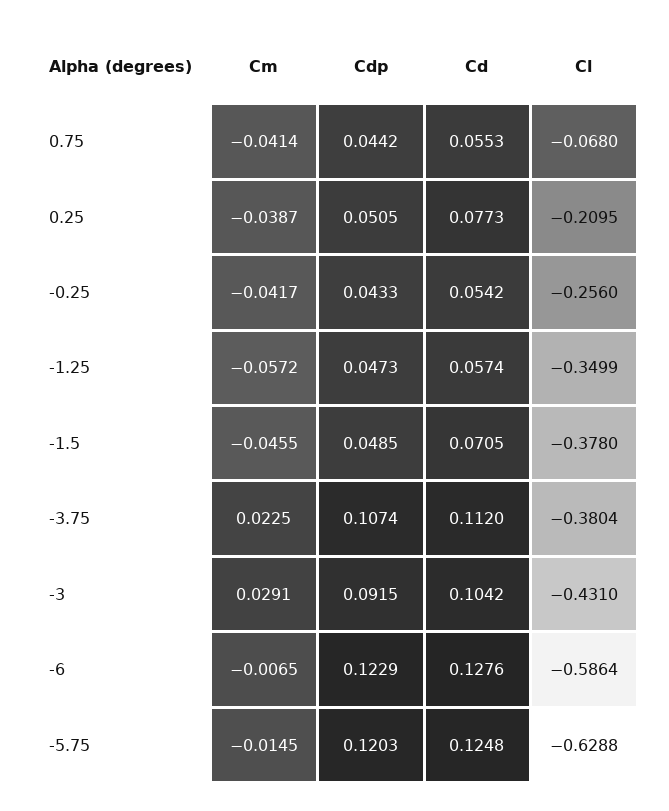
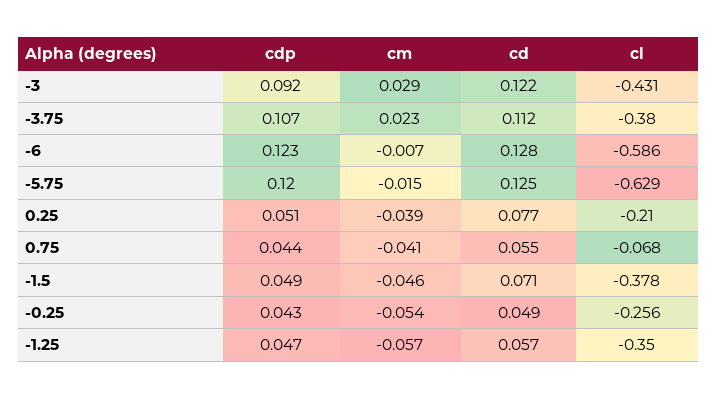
Cm, -0.25: -0.0417 -> -0.054
Cd, -0.25: 0.0542 -> 0.049
Cd, -3: 0.1042 -> 0.122

